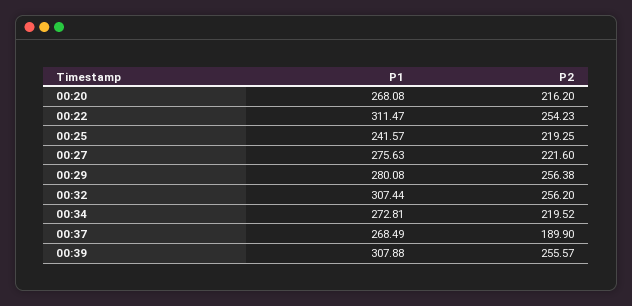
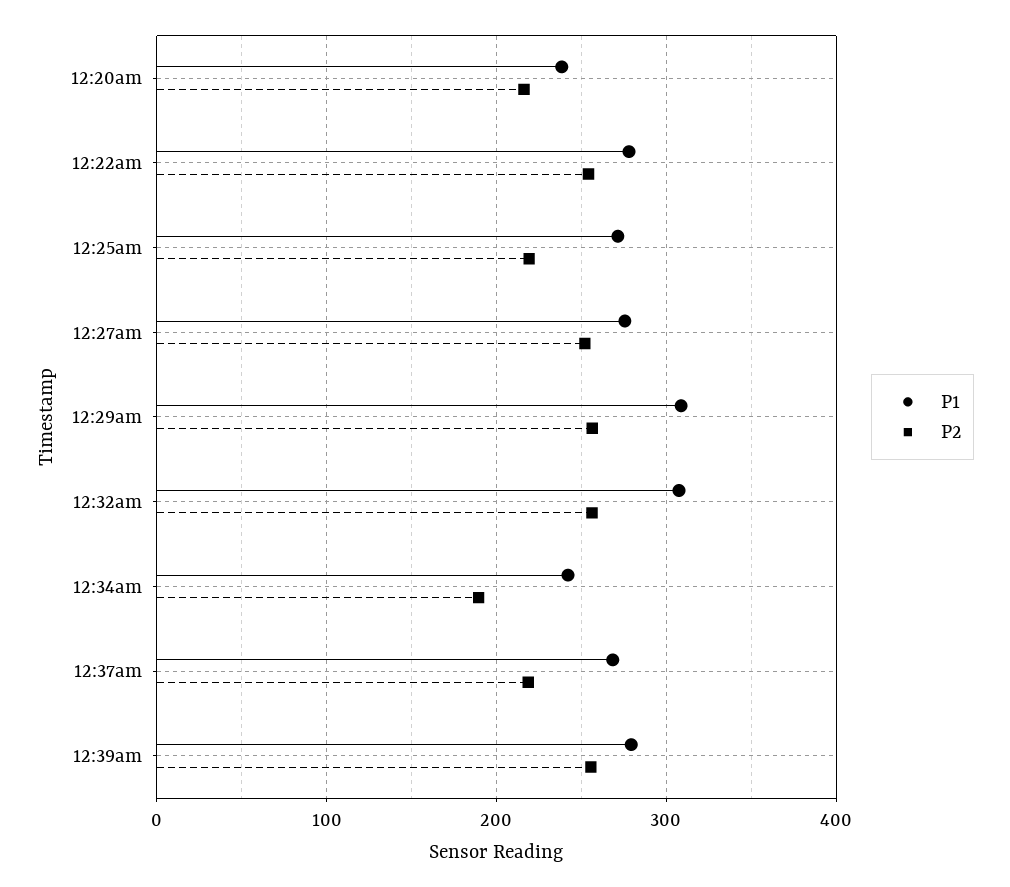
P1, 00:20: 268.08 -> 240
P1, 00:22: 311.47 -> 280
P1, 00:25: 241.57 -> 270
P2, 00:27: 221.6 -> 250
P1, 00:29: 280.08 -> 310
P1, 00:34: 272.81 -> 240
P2, 00:34: 219.52 -> 190
P2, 00:37: 189.9 -> 220
P1, 00:39: 307.88 -> 280

